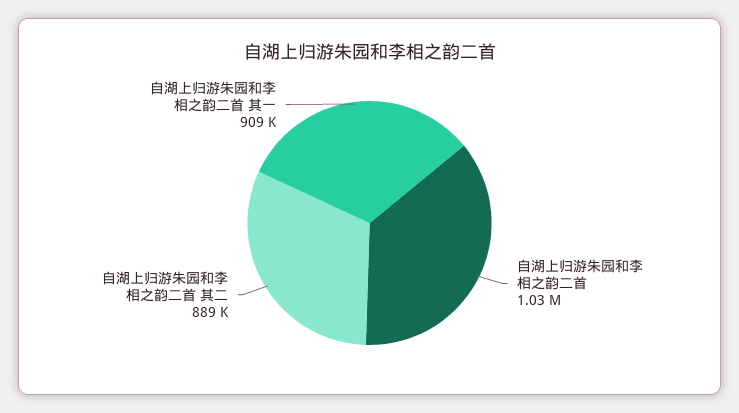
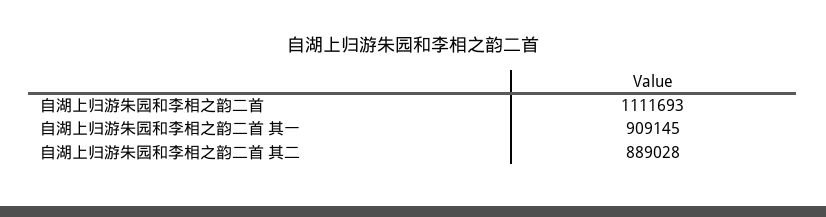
自湖上归游朱园和李相之韵二首: 1030000 -> 1111693

